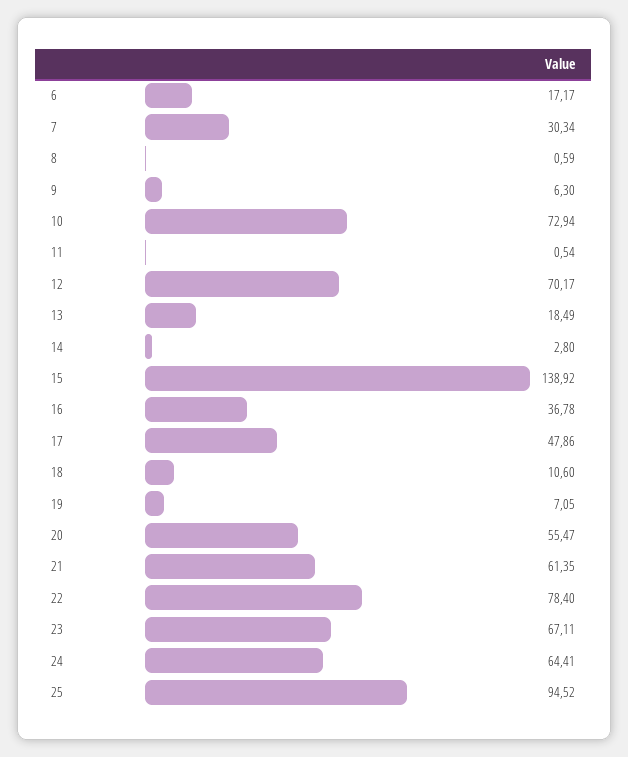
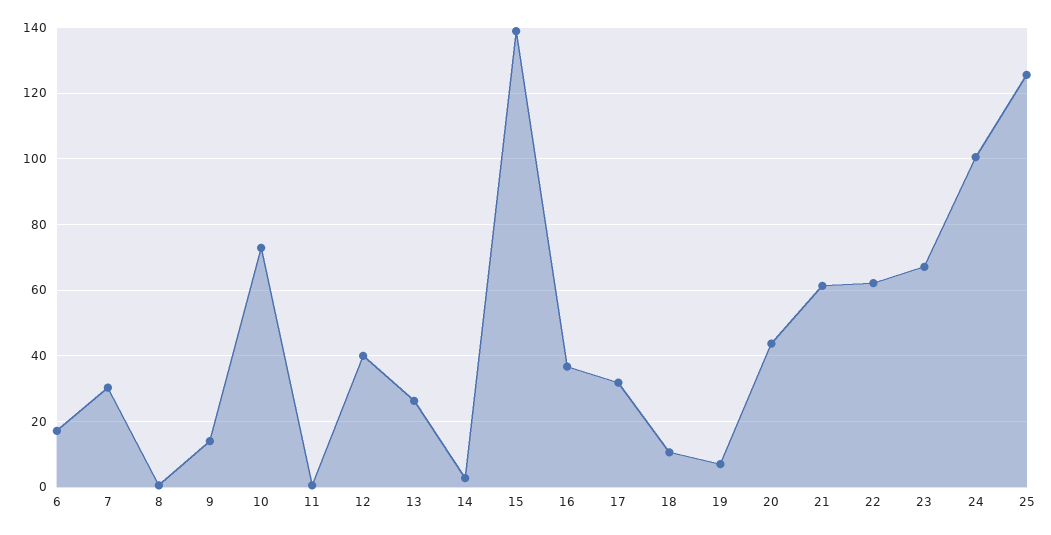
9: 6.3 -> 14
12: 70.17 -> 40
13: 18.49 -> 26
17: 47.86 -> 32
20: 55.47 -> 44
22: 78.4 -> 62
24: 64.41 -> 100
25: 94.52 -> 126

